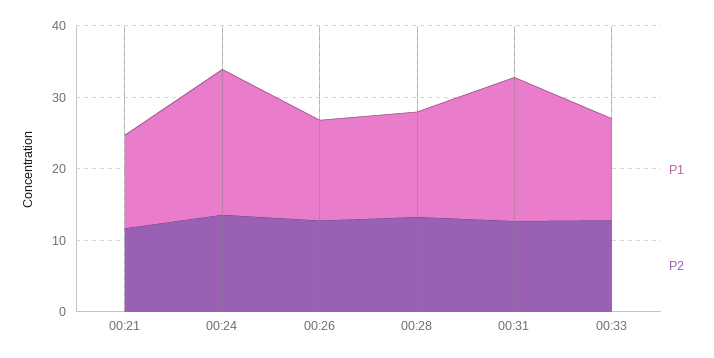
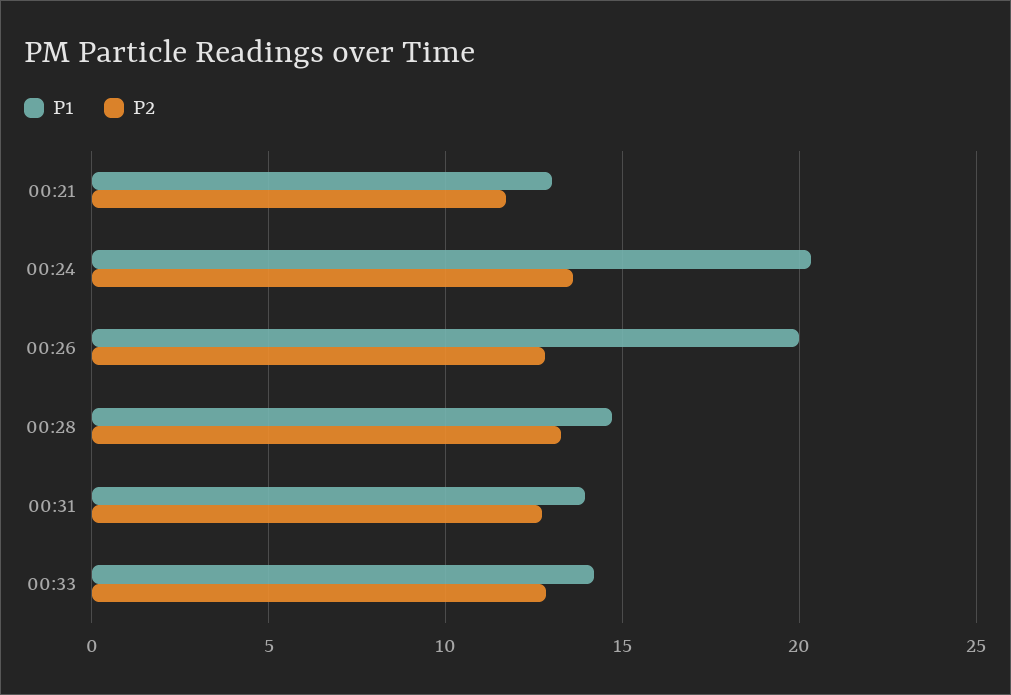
P1, 00:26: 14 -> 20
P1, 00:31: 20 -> 14

